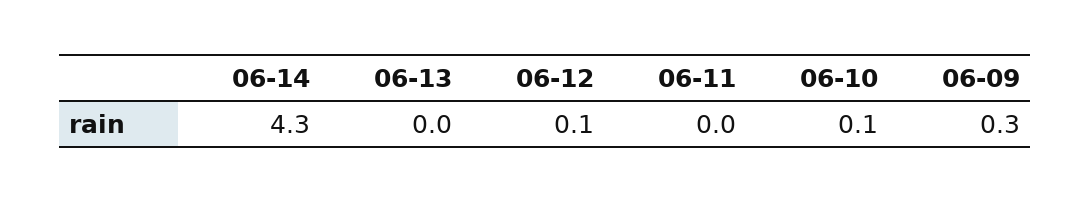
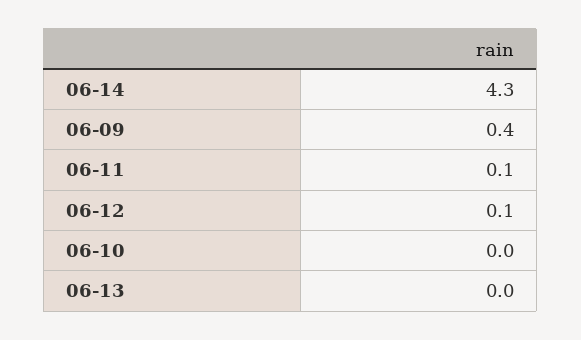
06-11: 0 -> 0.1
06-10: 0.1 -> 0
06-09: 0.3 -> 0.4

